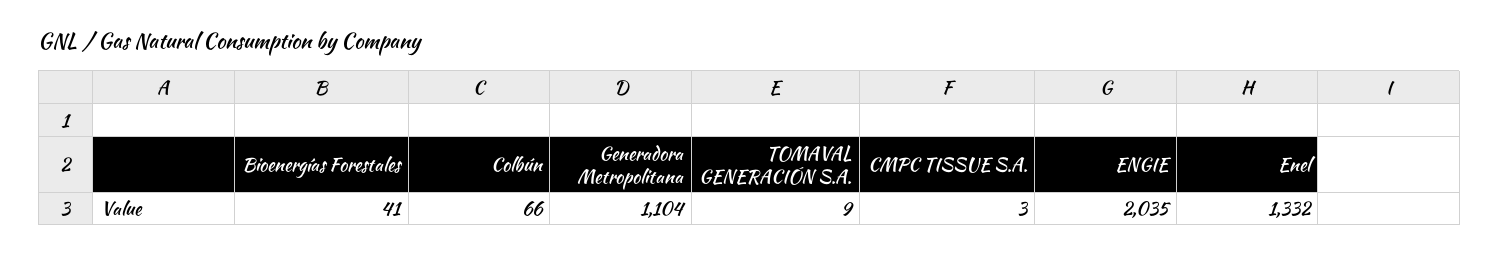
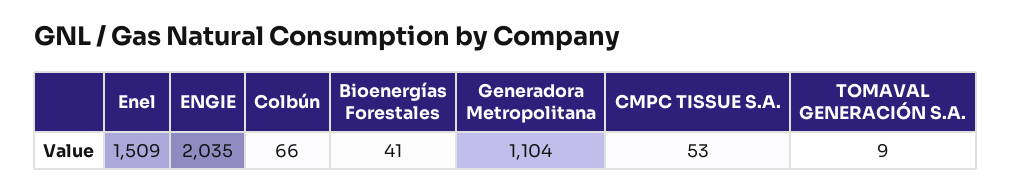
CMPC TISSUE S.A.: 3 -> 53
Enel: 1332 -> 1509

